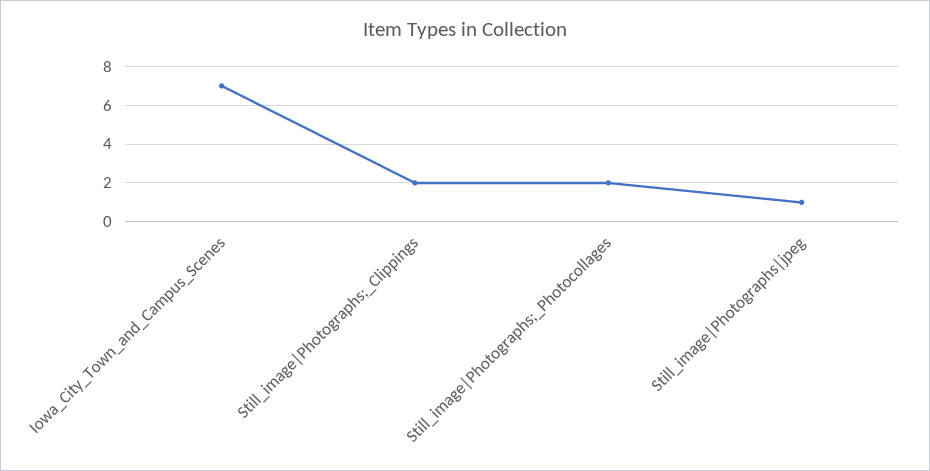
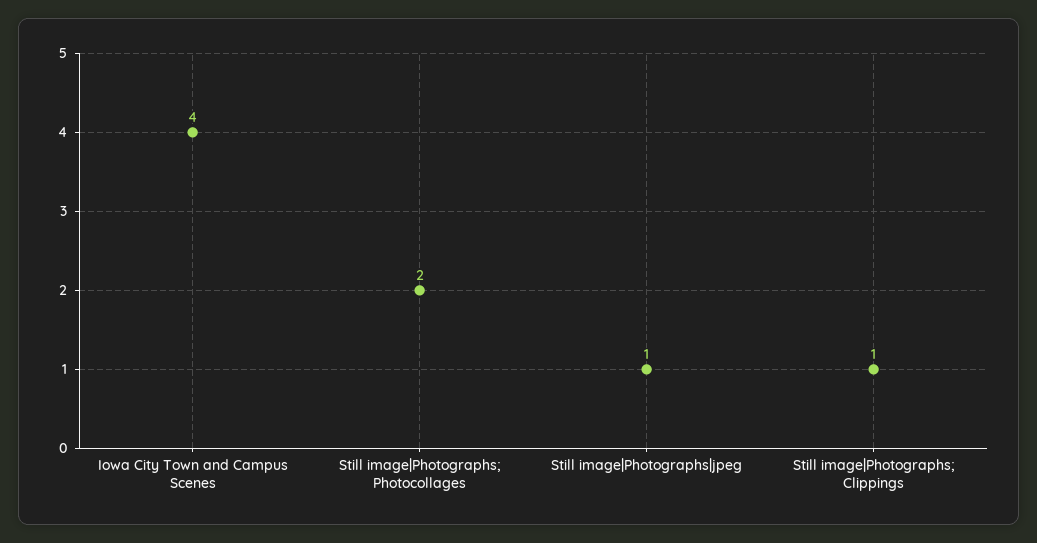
Iowa_City_Town_and_Campus_Scenes: 7 -> 4
Still_image|Photographs;_Clippings: 2 -> 1

